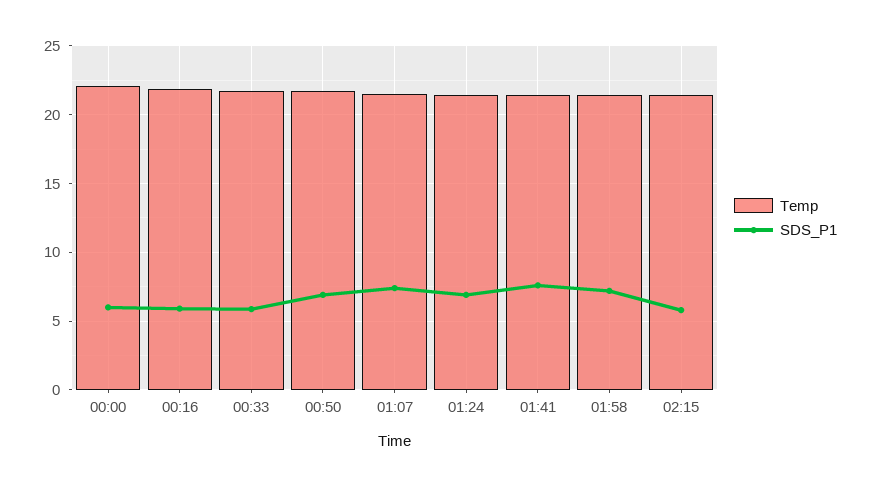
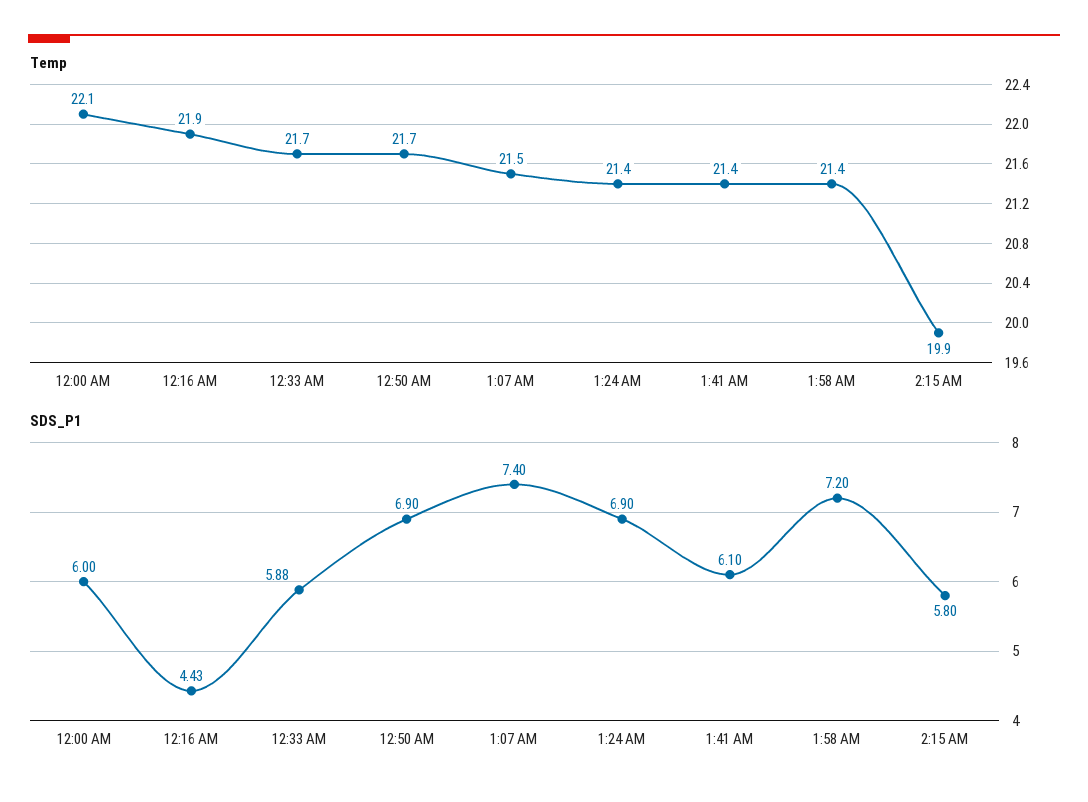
SDS_P1, 00:16: 6 -> 4.43
SDS_P1, 01:41: 7.5 -> 6.1
Temp, 02:15: 21.5 -> 19.9

